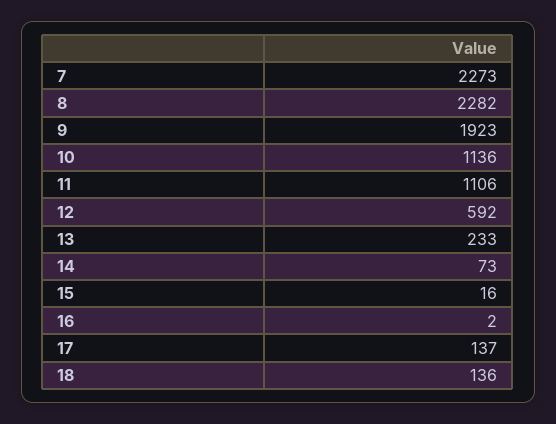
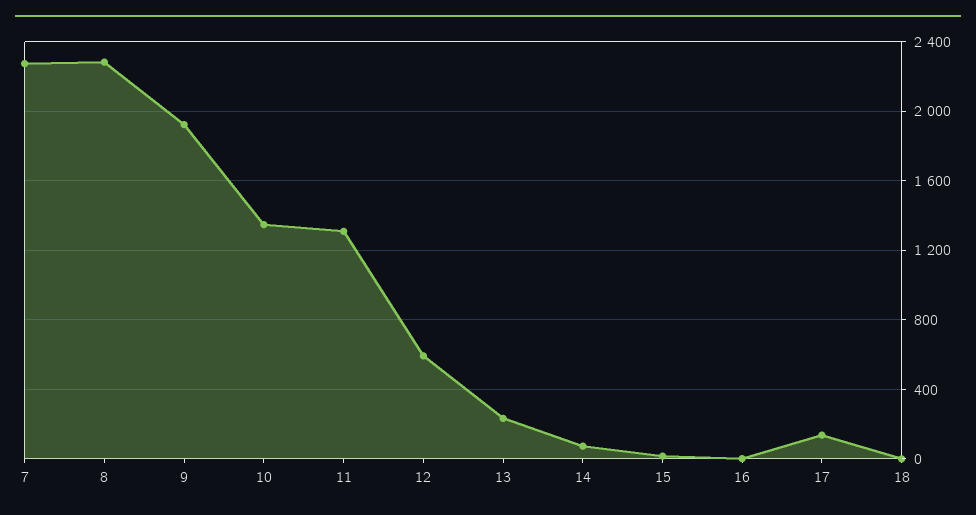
10: 1136 -> 1350
11: 1106 -> 1300
18: 136 -> 0

